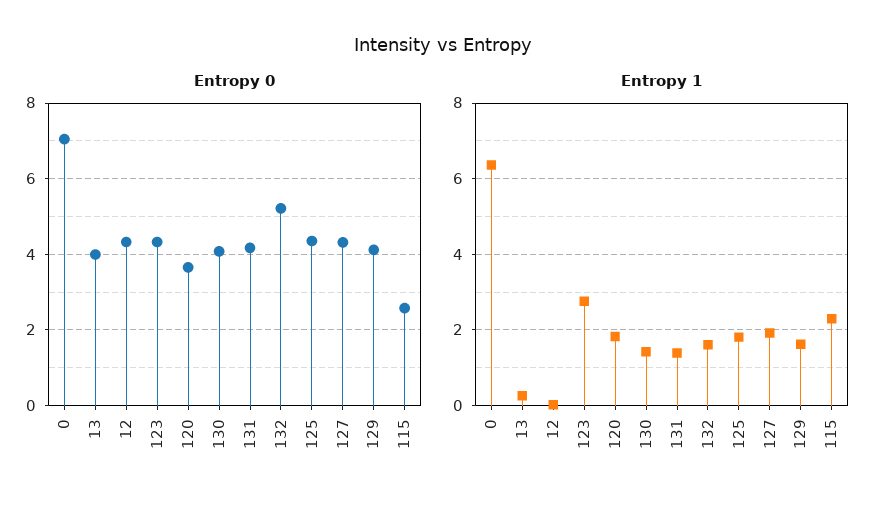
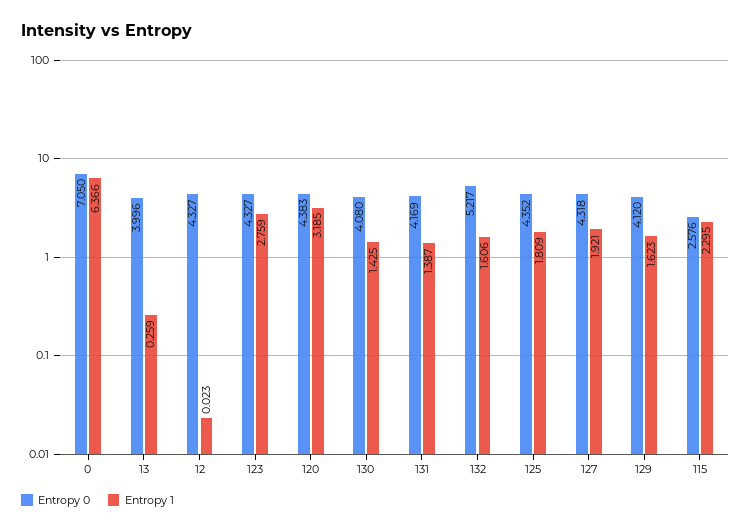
Entropy 0, 120: 3.6 -> 4.383
Entropy 1, 120: 1.8 -> 3.185

